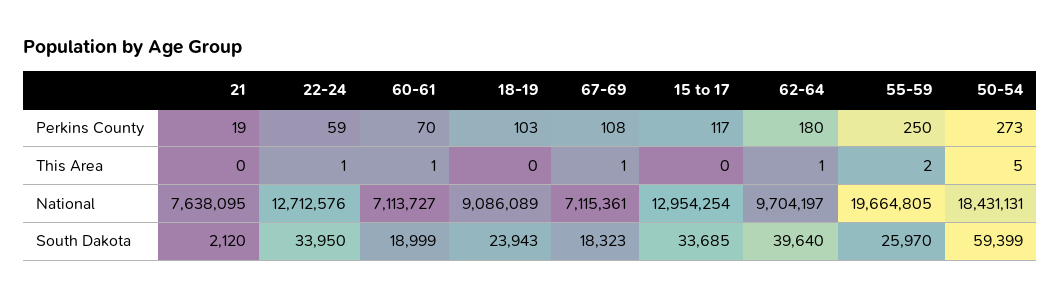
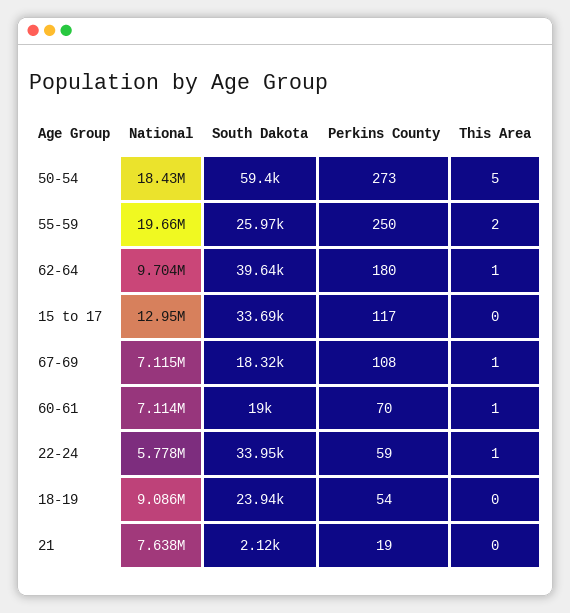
18-19, Perkins County: 103 -> 54
22-24, National: 12712576 -> 5778000

